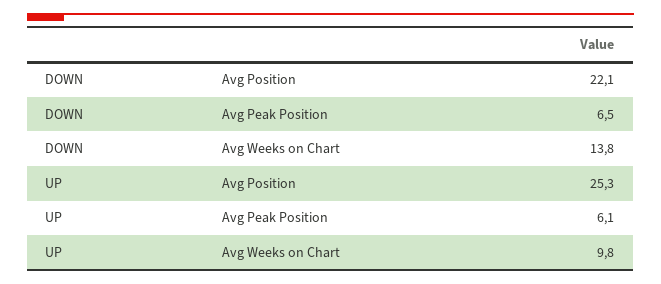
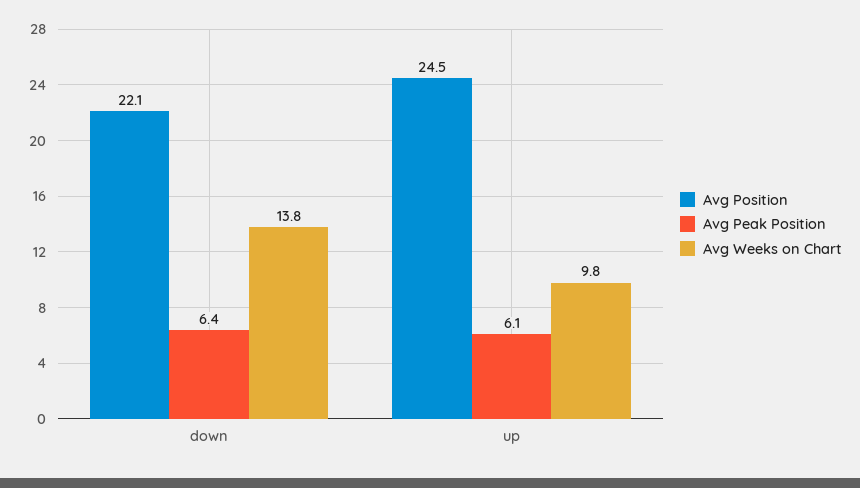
Avg Peak Position, DOWN: 6.5 -> 6.4
Avg Position, UP: 25.3 -> 24.5

